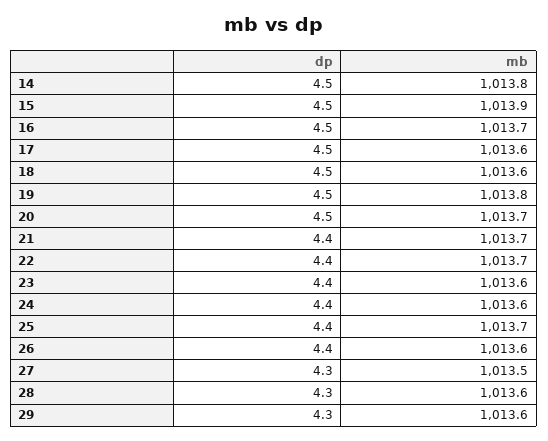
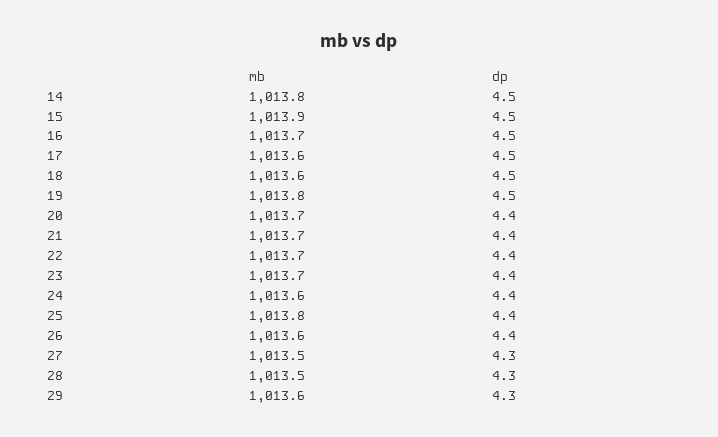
dp, 20: 4.5 -> 4.4
mb, 23: 1013.6 -> 1013.7
mb, 25: 1013.7 -> 1013.8
mb, 28: 1013.6 -> 1013.5

